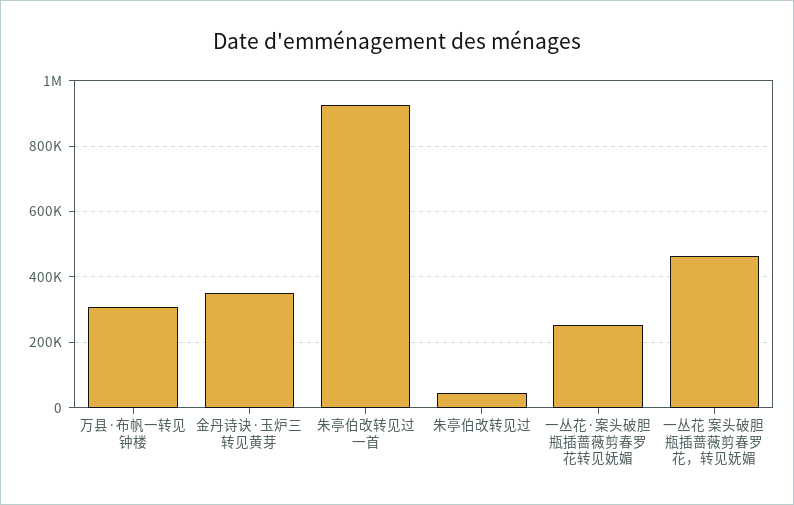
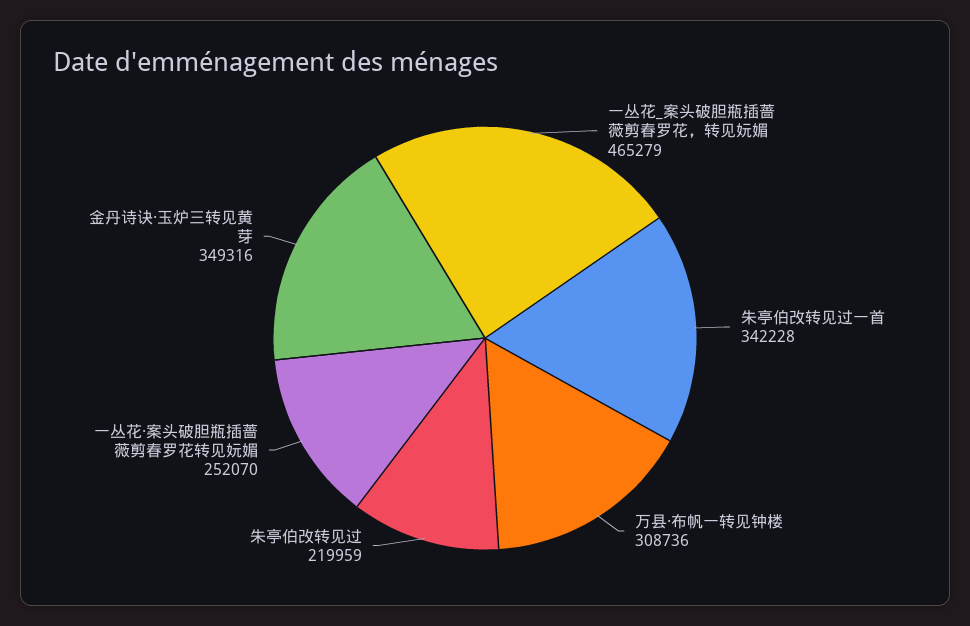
朱亭伯改转见过一首: 920000 -> 342228
朱亭伯改转见过: 40000 -> 219959

